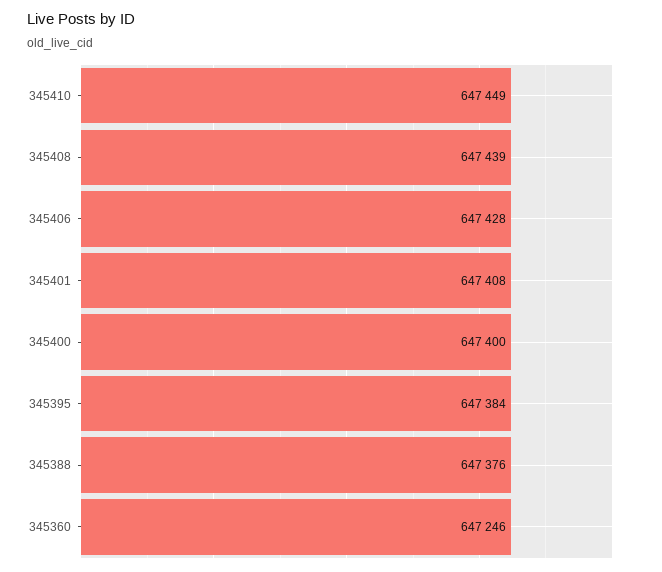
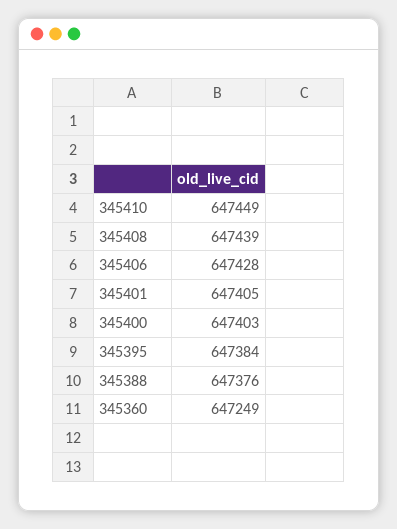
345401: 647408 -> 647405
345400: 647400 -> 647403
345360: 647246 -> 647249

